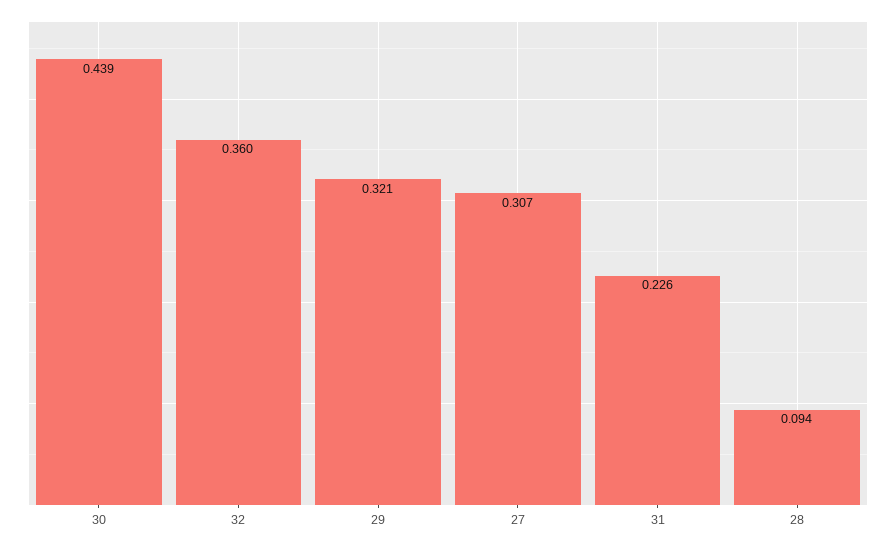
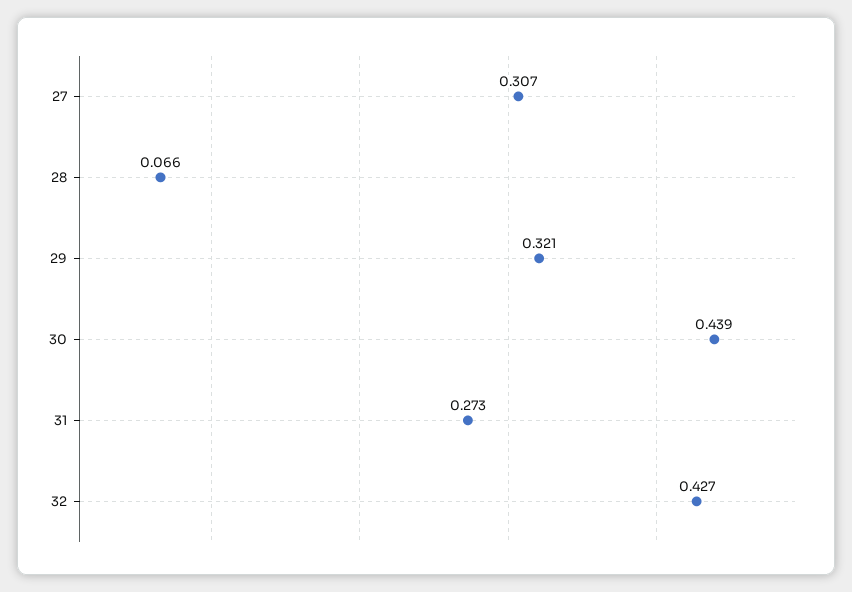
32: 0.36 -> 0.427
31: 0.226 -> 0.273
28: 0.094 -> 0.066

